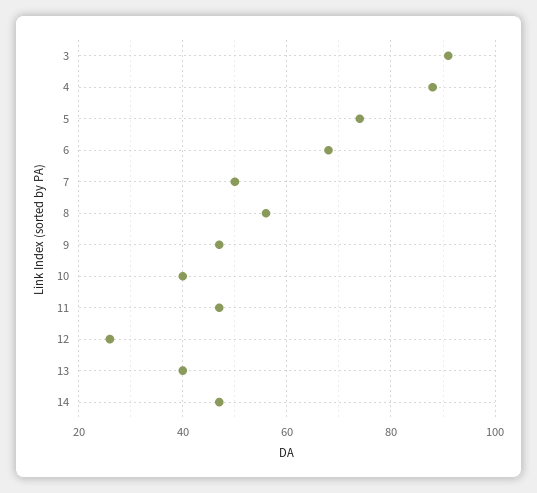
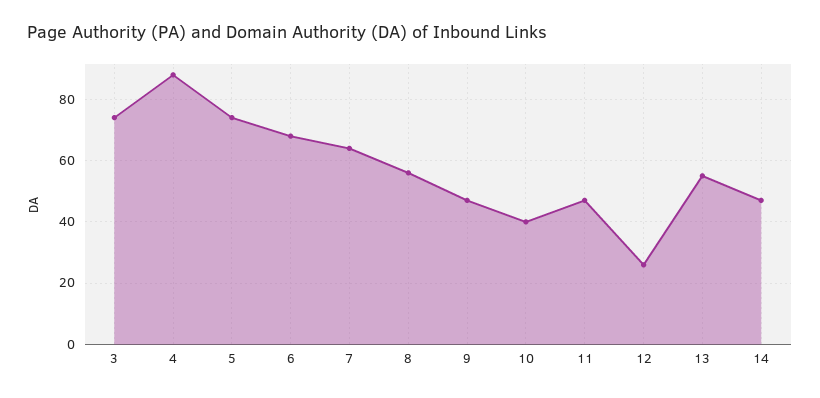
3: 90 -> 75
7: 50 -> 65
13: 40 -> 55

